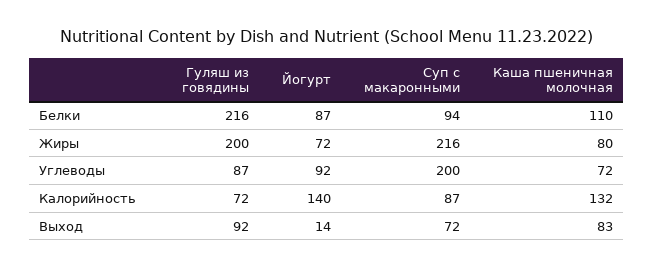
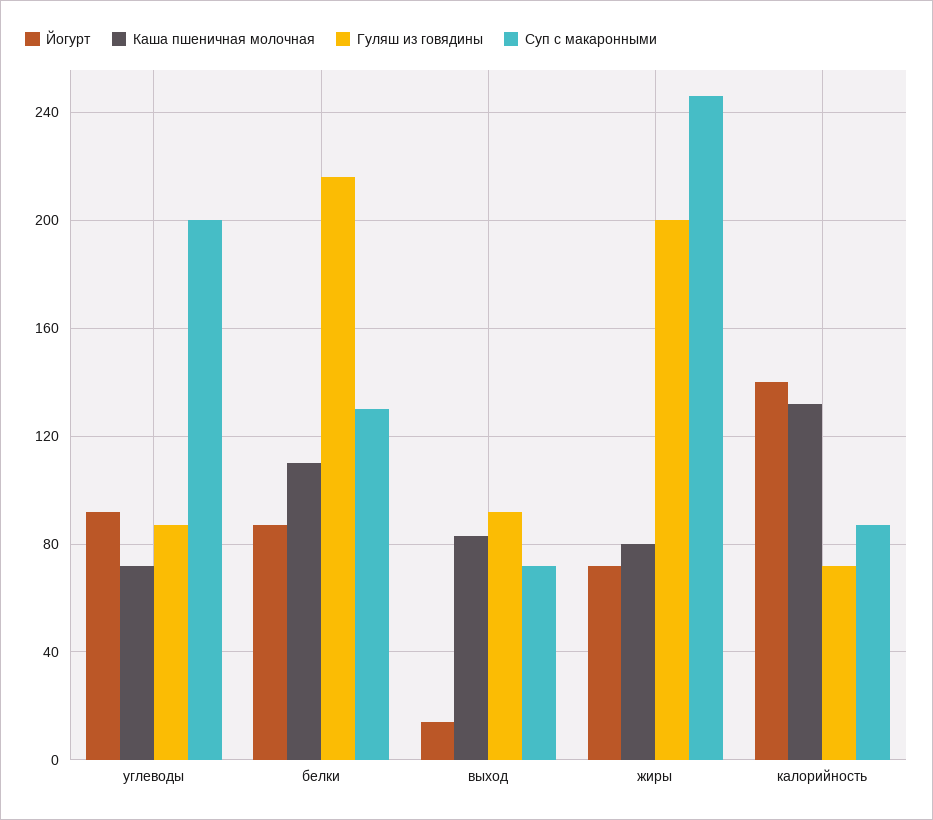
Суп с макаронными, Белки: 94 -> 130
Суп с макаронными, Жиры: 216 -> 245

